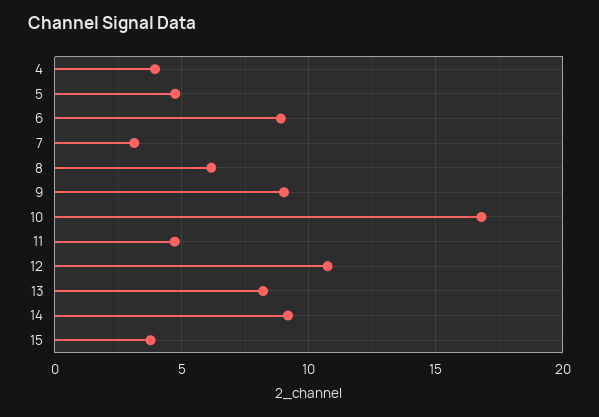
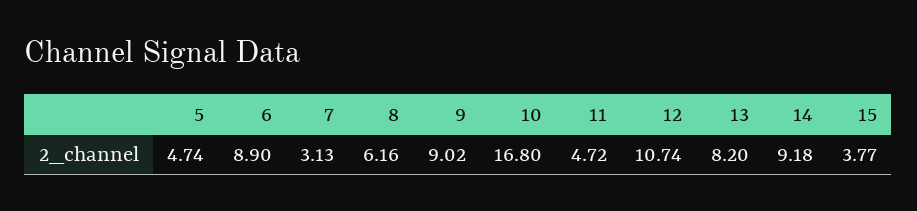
4: 4 -> none

